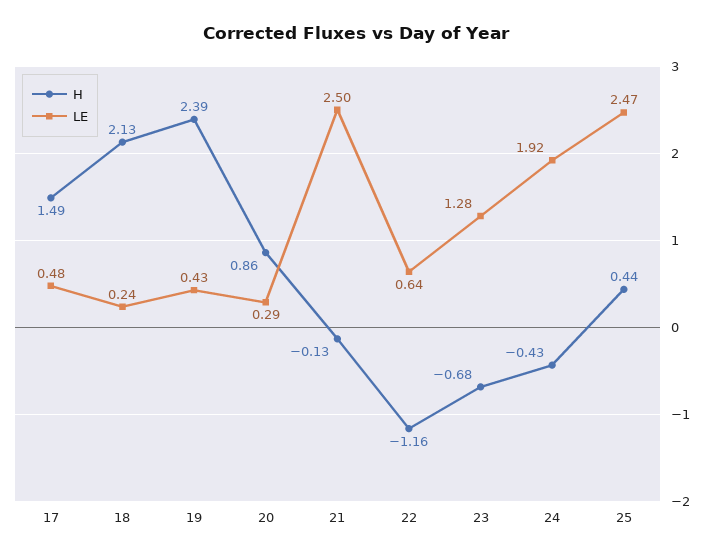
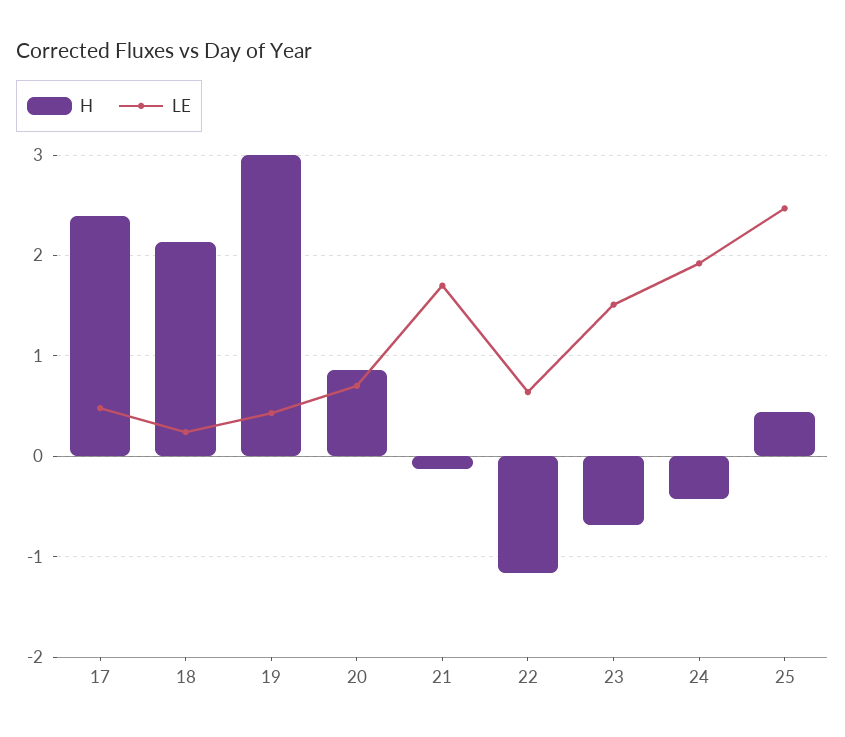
H, 17: 1.49 -> 2.4
H, 19: 2.39 -> 3
LE, 20: 0.29 -> 0.7
LE, 21: 2.5 -> 1.7
LE, 23: 1.28 -> 1.5

